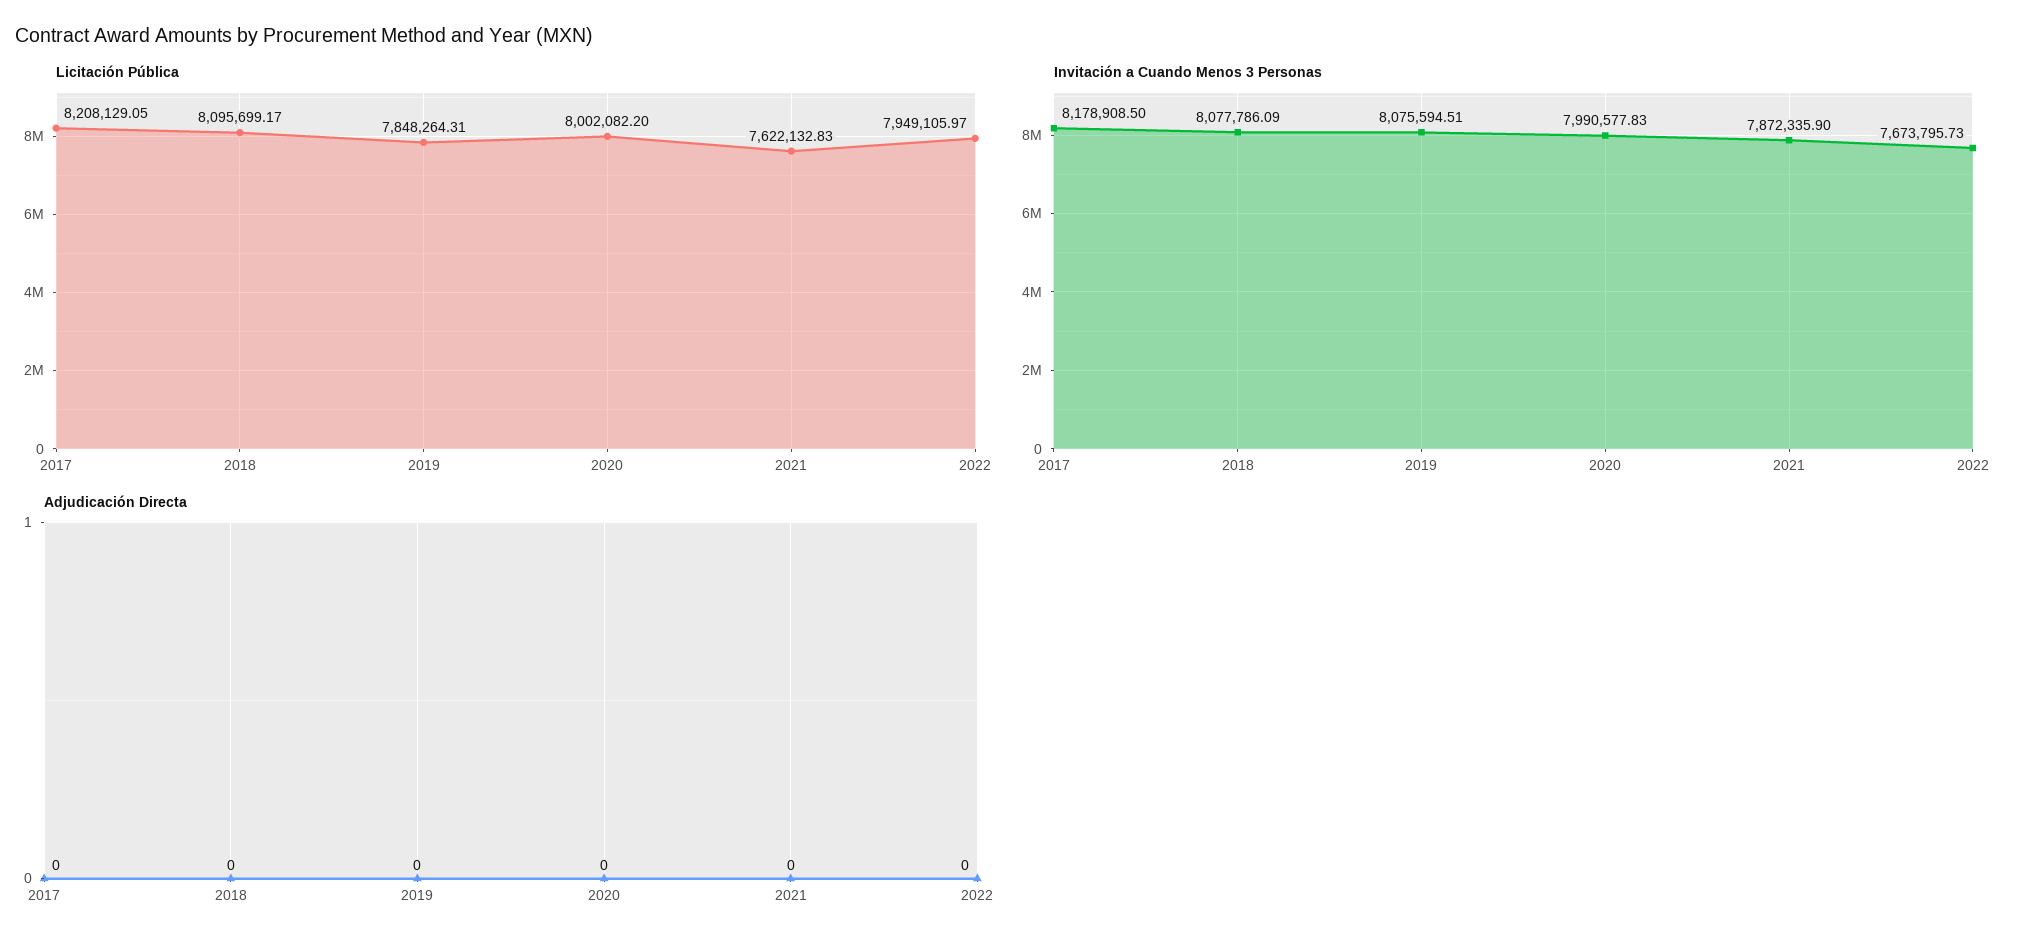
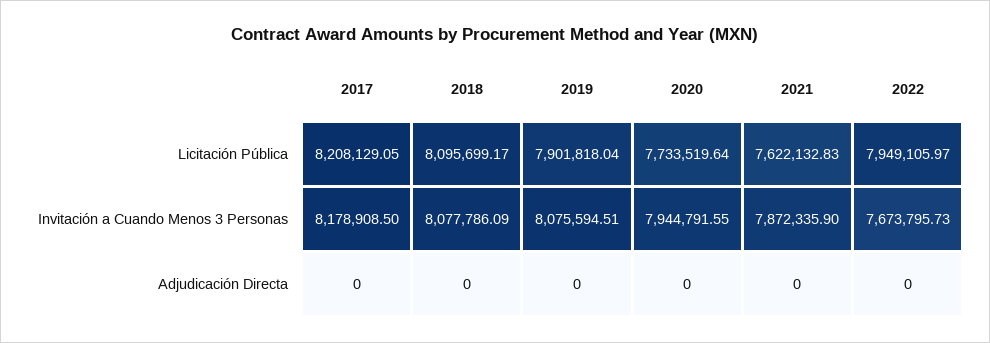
Licitación Pública, 2019: 7848264.31 -> 7901818.04
Licitación Pública, 2020: 8002082.2 -> 7733519.64
Invitación a Cuando Menos 3 Personas, 2020: 7990577.83 -> 7944791.55

